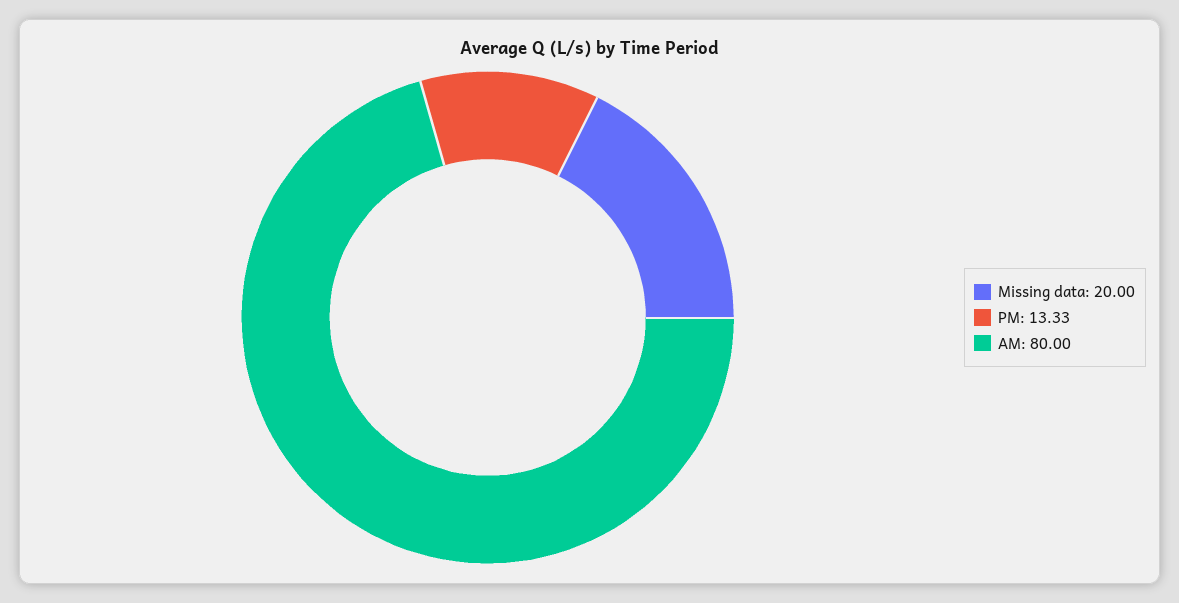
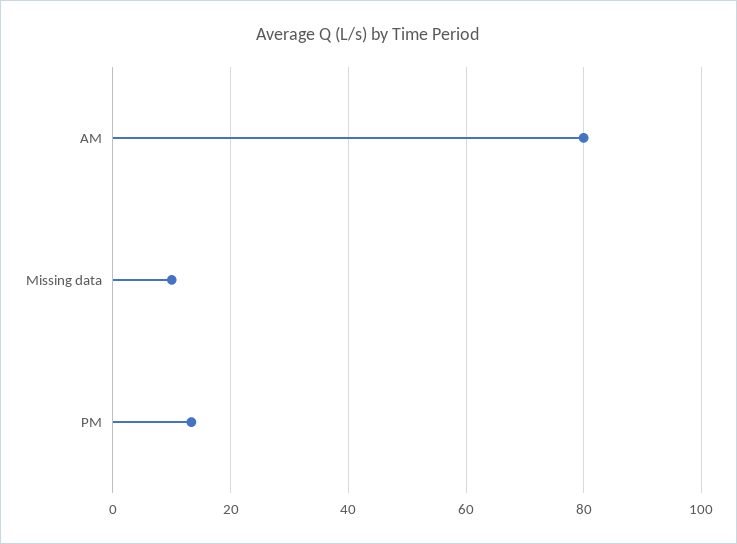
Missing data: 20 -> 10

